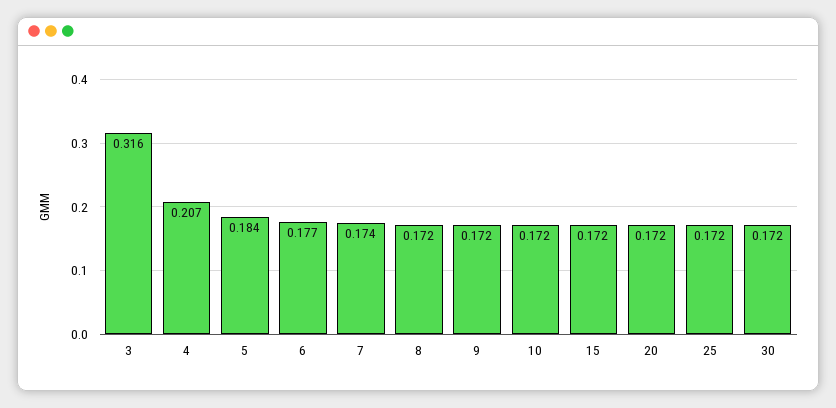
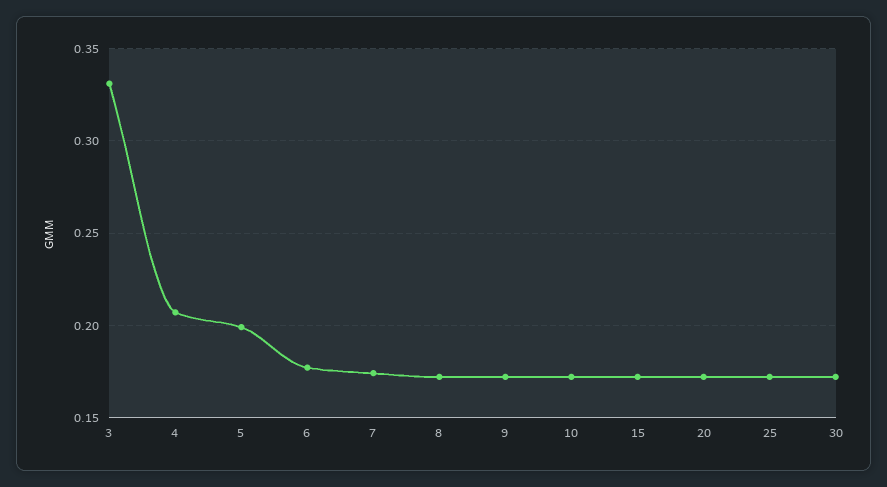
3: 0.316 -> 0.33
5: 0.184 -> 0.2

